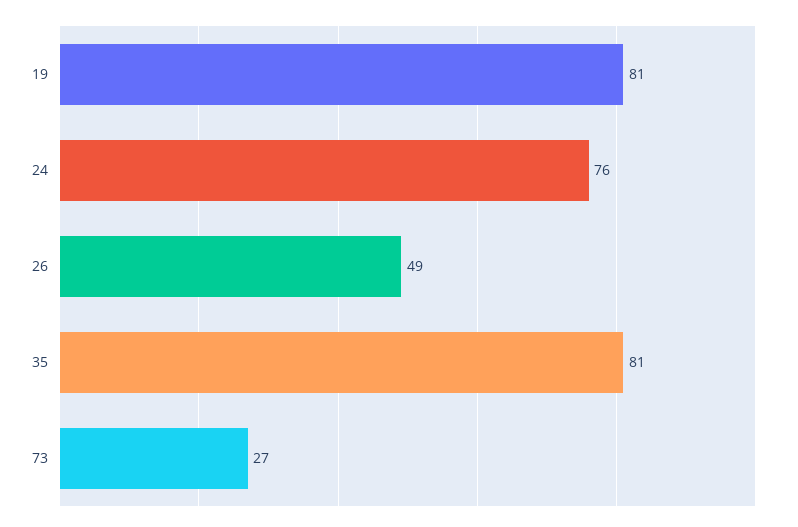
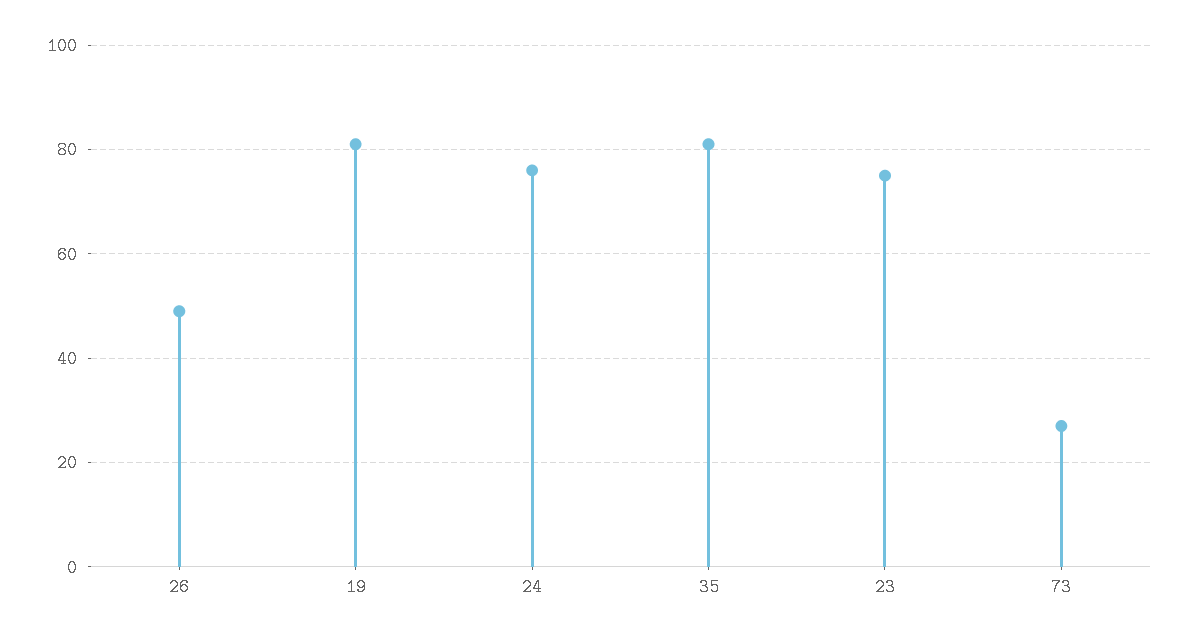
23: none -> 75

